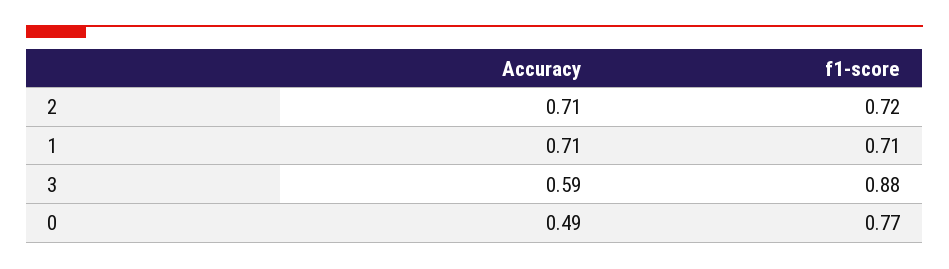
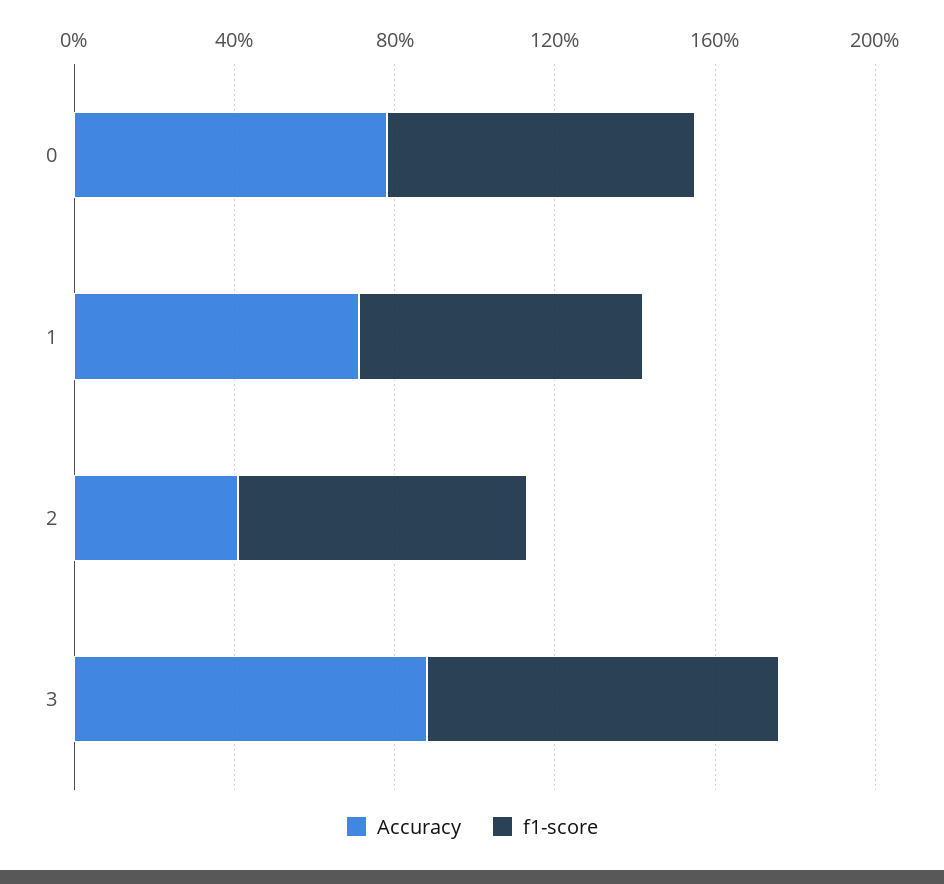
Accuracy, 2: 0.71 -> 0.4
Accuracy, 3: 0.59 -> 0.9
Accuracy, 0: 0.49 -> 0.8

